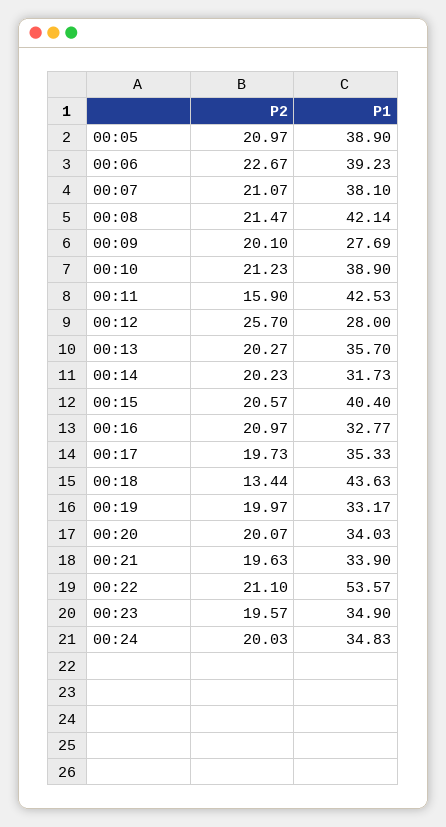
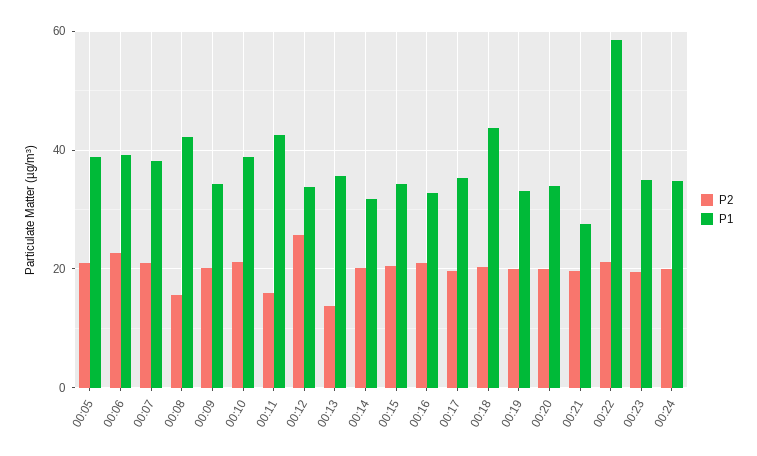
P2, 00:08: 21.47 -> 16
P1, 00:09: 27.69 -> 34
P1, 00:12: 28 -> 34
P2, 00:13: 20.27 -> 14
P1, 00:15: 40.4 -> 34
P2, 00:18: 13.44 -> 20
P1, 00:21: 33.9 -> 28
P1, 00:22: 53.57 -> 58

